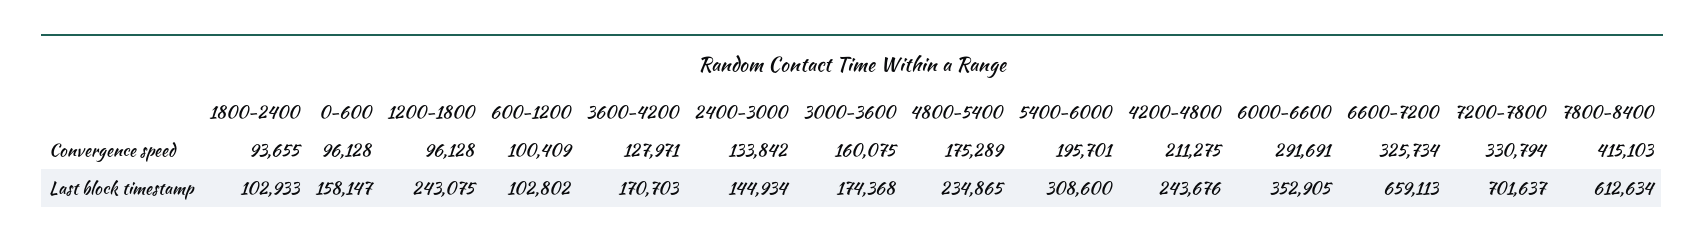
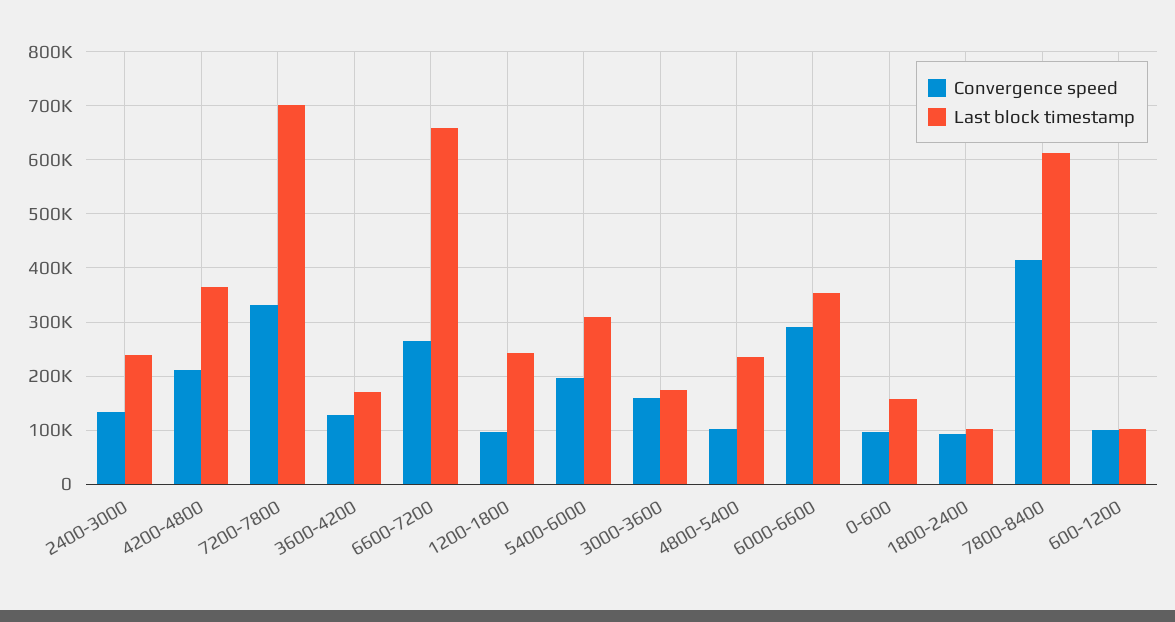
Convergence speed, 4800-5400: 175289 -> 100000
Convergence speed, 6600-7200: 325734 -> 260000
Last block timestamp, 2400-3000: 144934 -> 240000
Last block timestamp, 4200-4800: 243676 -> 360000

